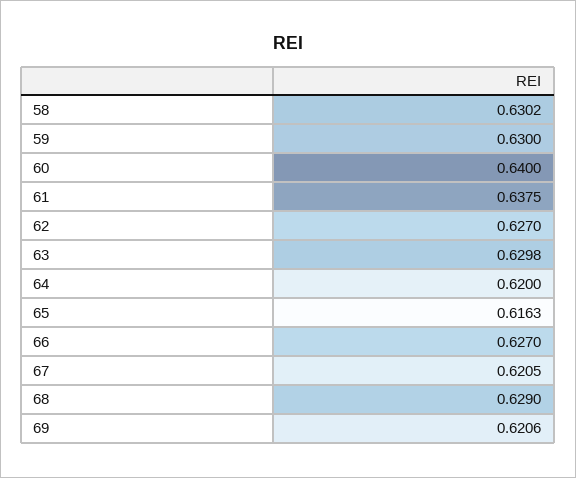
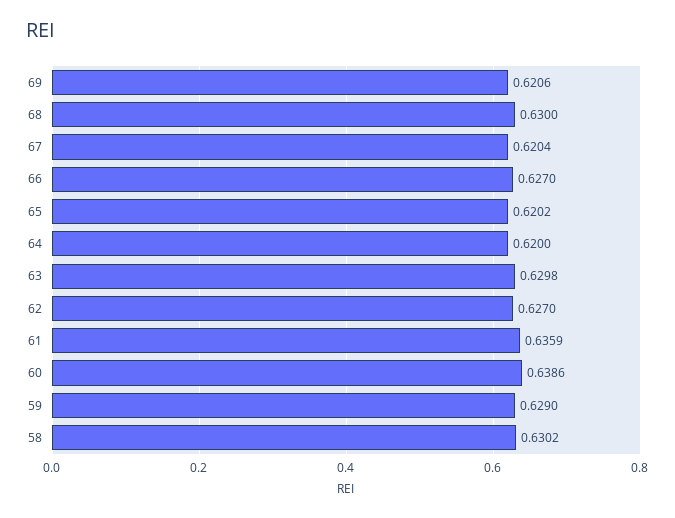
59: 0.63 -> 0.629
60: 0.64 -> 0.6386
61: 0.6375 -> 0.6359
65: 0.6163 -> 0.6202
67: 0.6205 -> 0.6204
68: 0.629 -> 0.63

